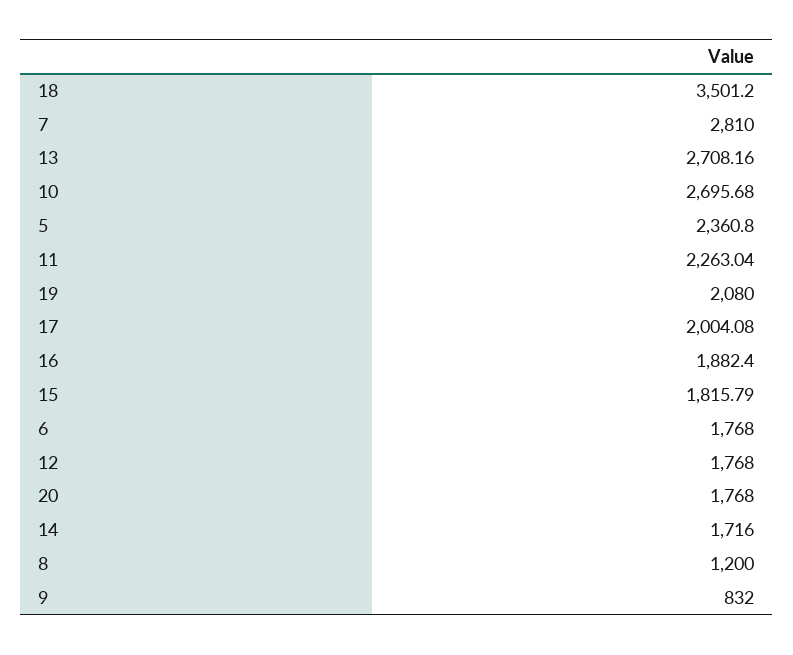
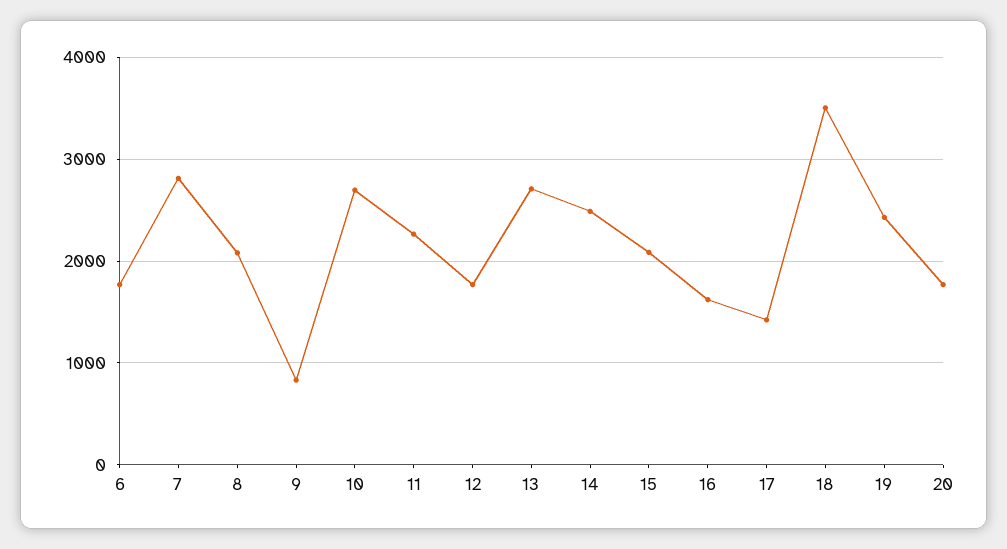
5: 2360.8 -> none
19: 2080 -> 2400
17: 2004.08 -> 1400
16: 1882.4 -> 1600
15: 1815.79 -> 2100
14: 1716 -> 2500
8: 1200 -> 2100

